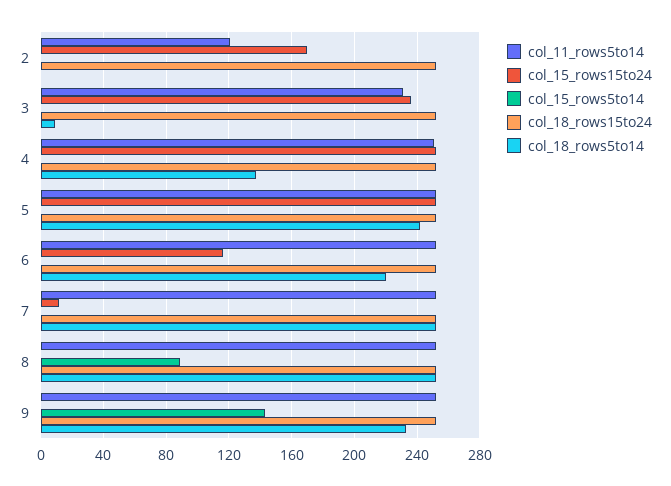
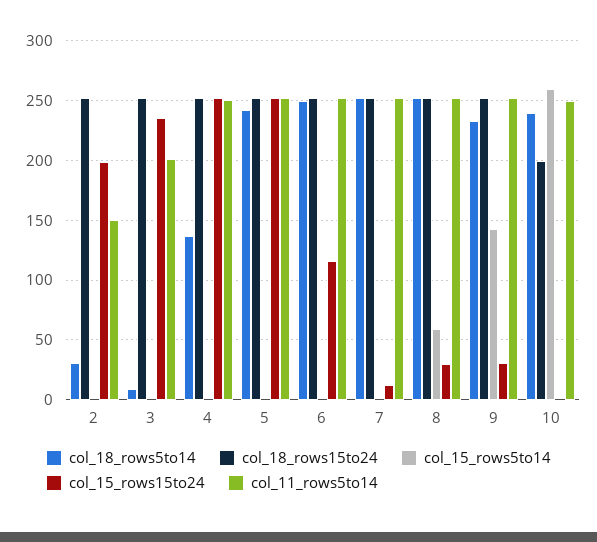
col_11_rows5to14, 2: 120 -> 150
col_15_rows15to24, 2: 170 -> 200
col_18_rows5to14, 2: 0 -> 30
col_11_rows5to14, 3: 230 -> 200
col_18_rows5to14, 6: 220 -> 250
col_15_rows15to24, 8: 0 -> 30
col_15_rows5to14, 8: 90 -> 60
col_15_rows15to24, 9: 0 -> 30
col_18_rows5to14, 10: none -> 240
col_18_rows15to24, 10: none -> 200
col_15_rows5to14, 10: none -> 260
col_15_rows15to24, 10: none -> 0
col_11_rows5to14, 10: none -> 250

